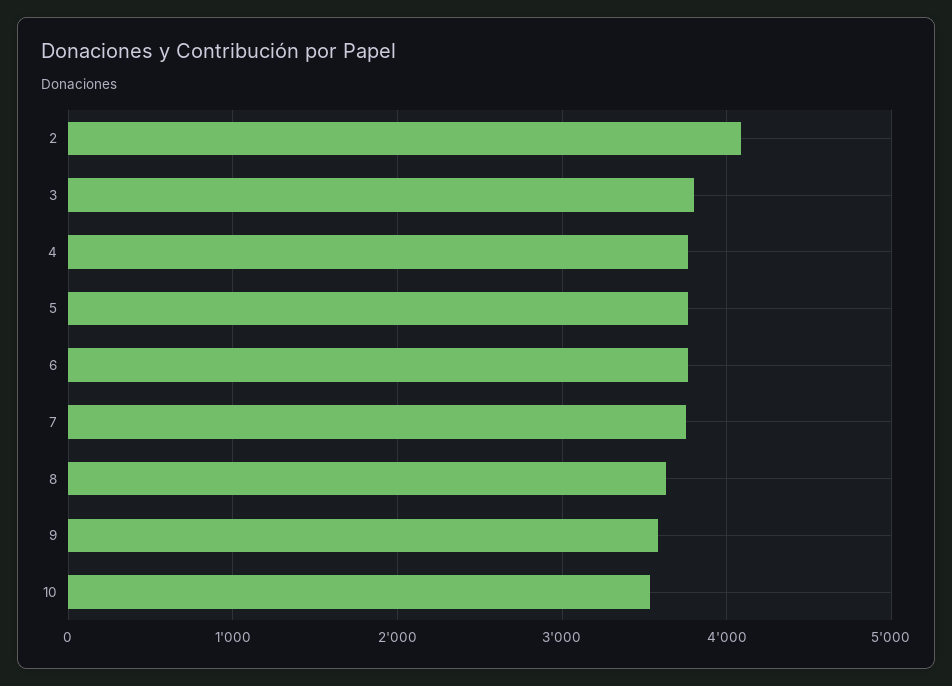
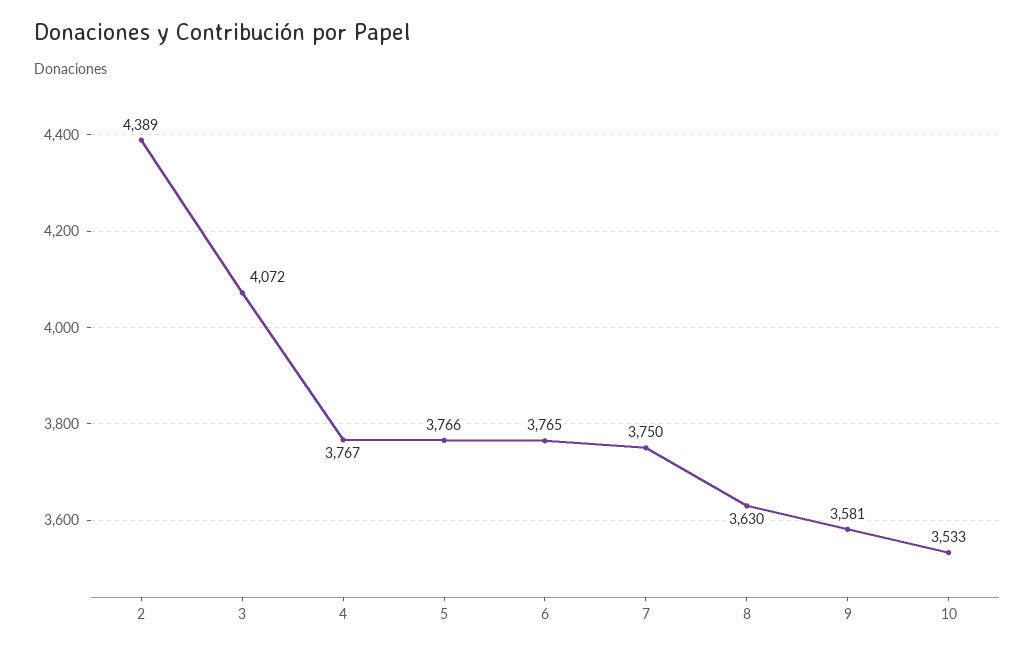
2: 4100 -> 4389
3: 3800 -> 4072

